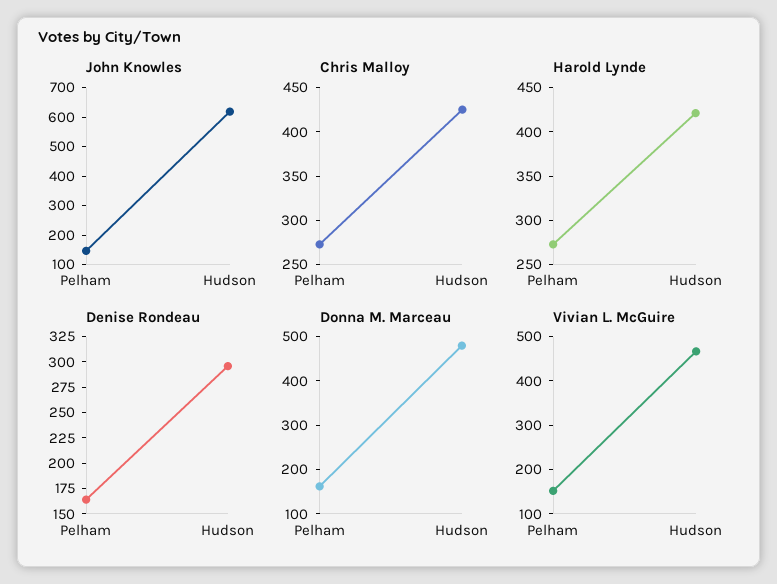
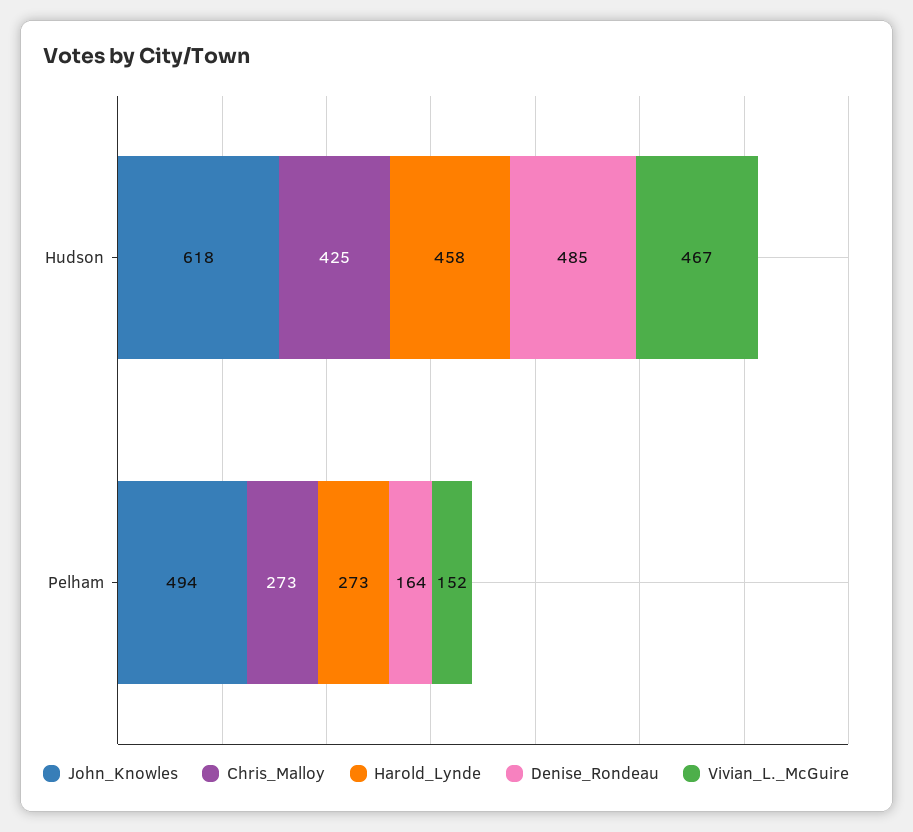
John Knowles, Pelham: 150 -> 494
Harold Lynde, Hudson: 420 -> 458
Denise Rondeau, Hudson: 300 -> 485
Donna M. Marceau, Pelham: 160 -> none
Donna M. Marceau, Hudson: 480 -> none

